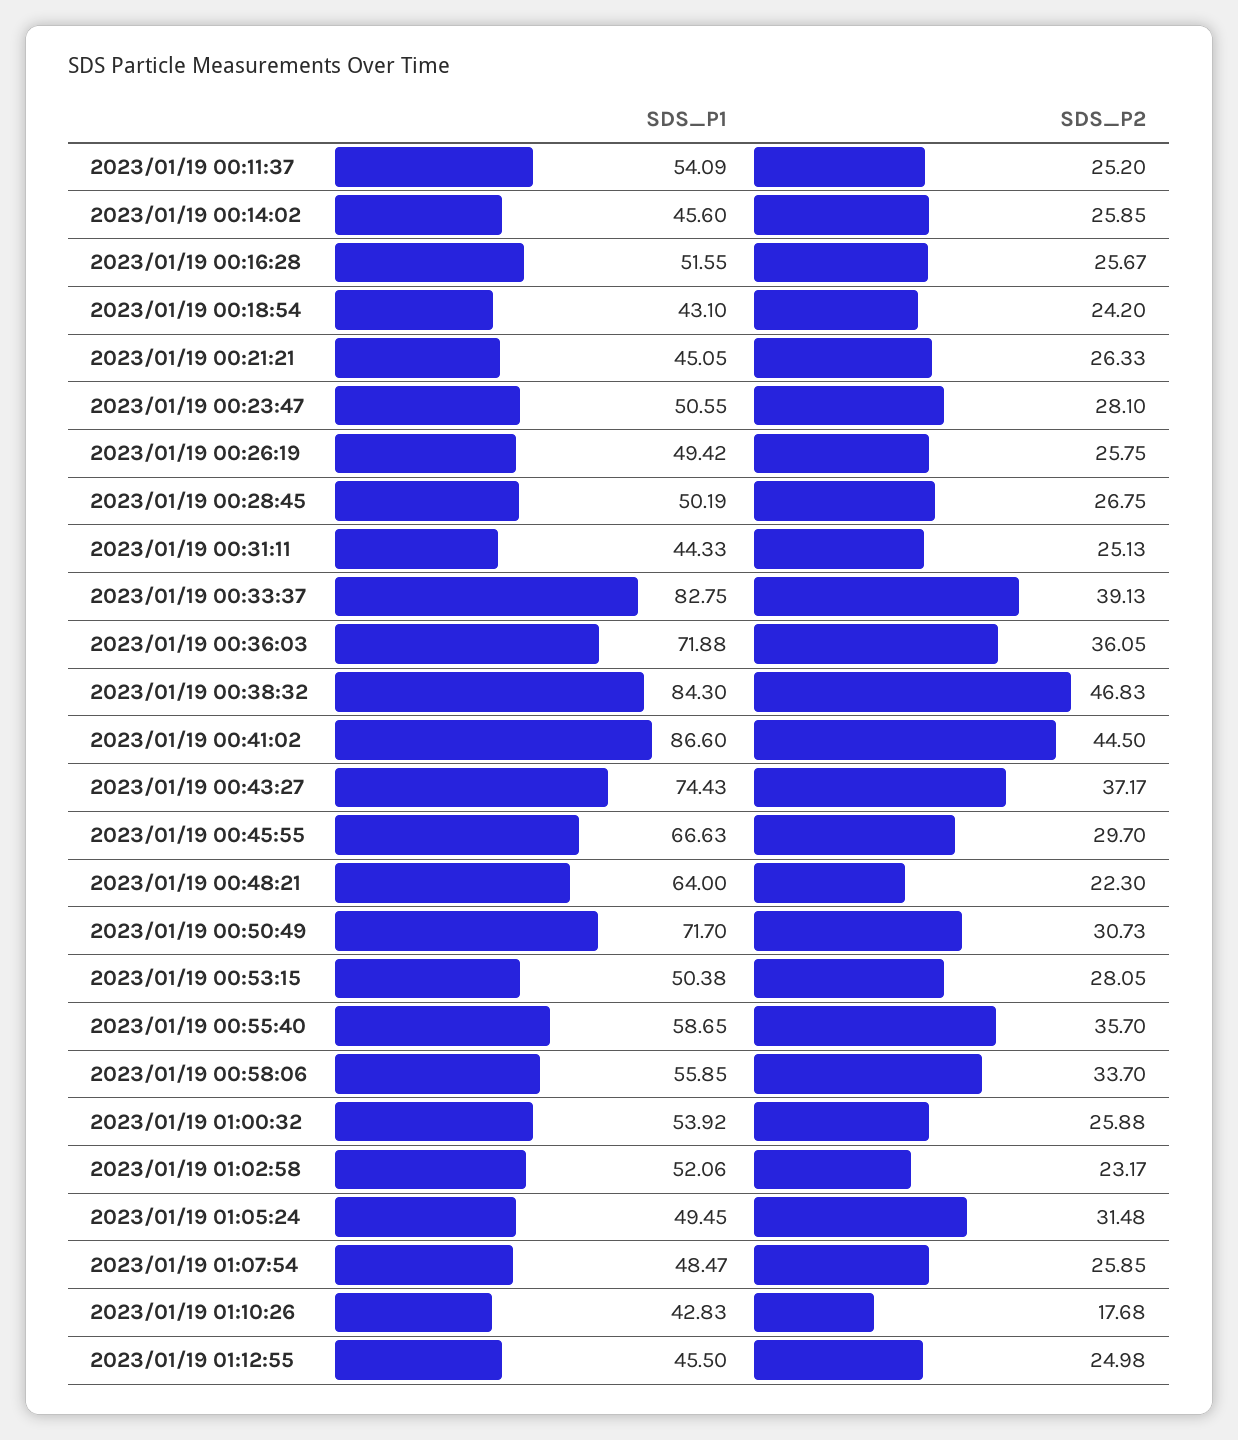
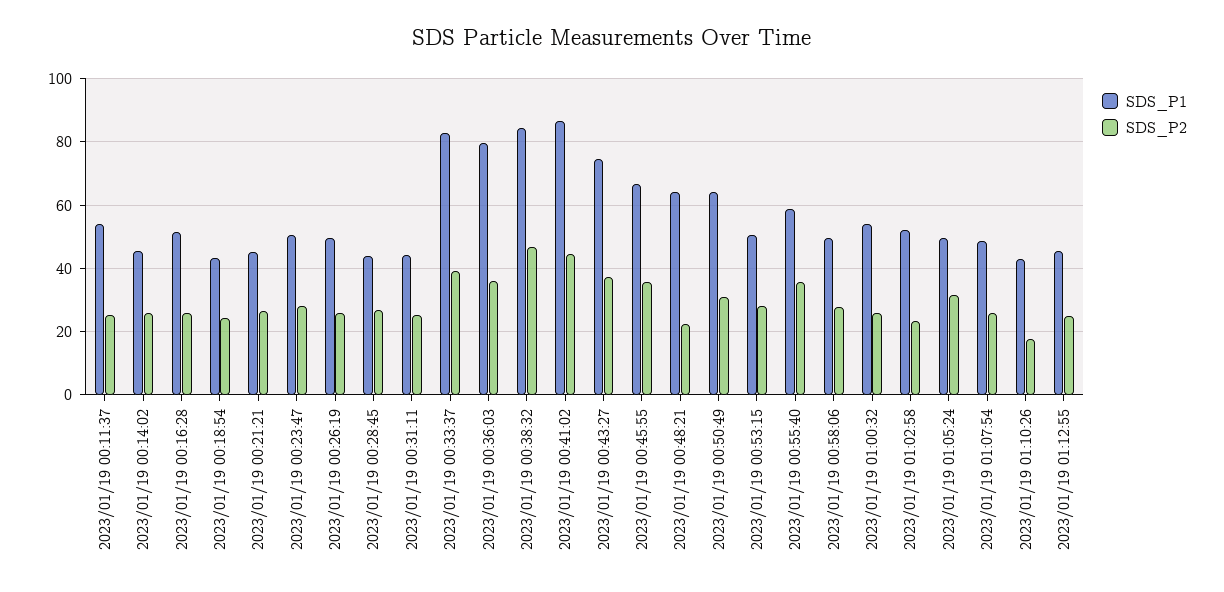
SDS_P1, 2023/01/19 00:28:45: 50.19 -> 44
SDS_P1, 2023/01/19 00:36:03: 71.88 -> 80
SDS_P2, 2023/01/19 00:45:55: 29.7 -> 36
SDS_P1, 2023/01/19 00:50:49: 71.7 -> 64
SDS_P1, 2023/01/19 00:58:06: 55.85 -> 50
SDS_P2, 2023/01/19 00:58:06: 33.7 -> 28

